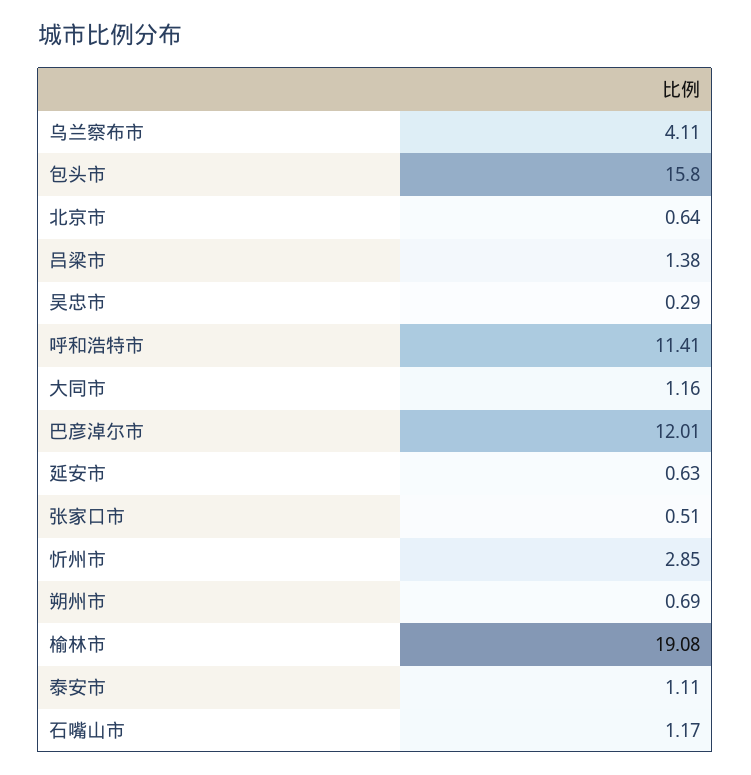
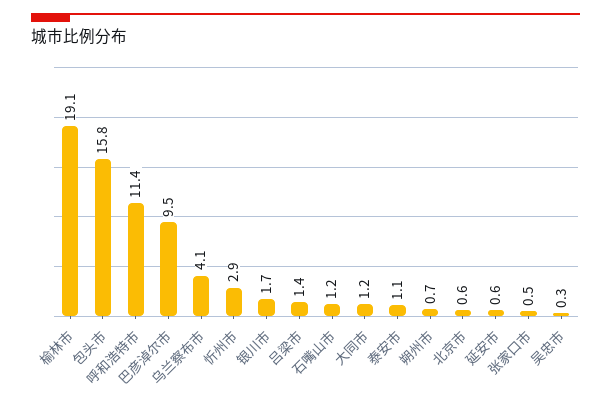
巴彦淖尔市: 12.01 -> 9.5
银川市: none -> 1.7

